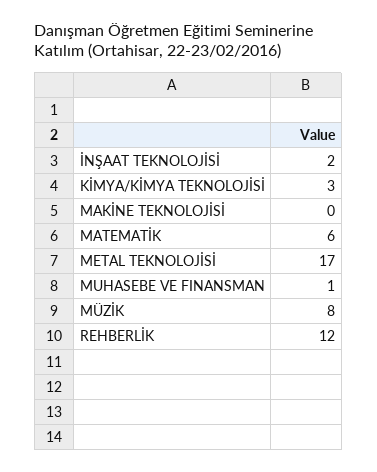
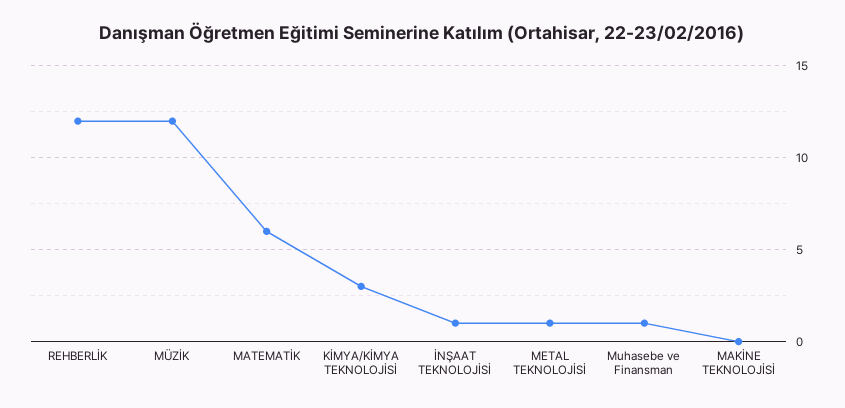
İNŞAAT TEKNOLOJİSİ: 2 -> 1
METAL TEKNOLOJİSİ: 17 -> 1
MÜZİK: 8 -> 12

